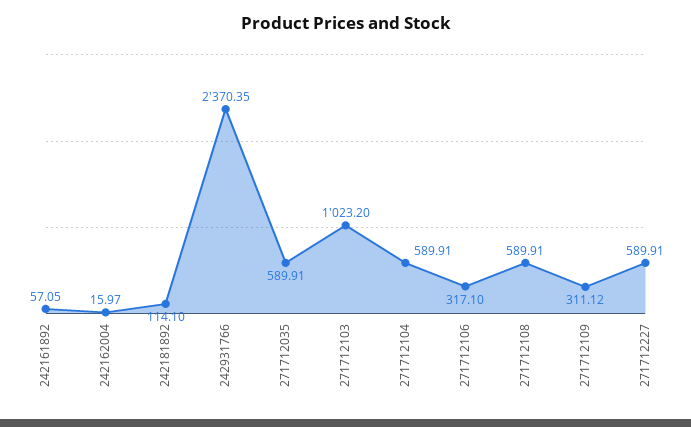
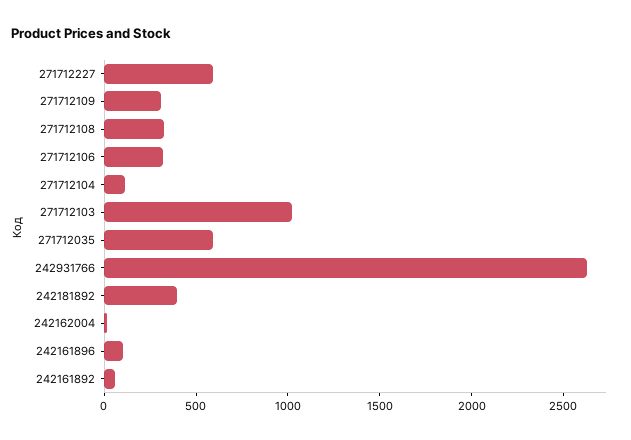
242181892: 114.1 -> 400
242931766: 2370.35 -> 2600
271712104: 589.91 -> 100
271712108: 589.91 -> 300
242161896: none -> 100

